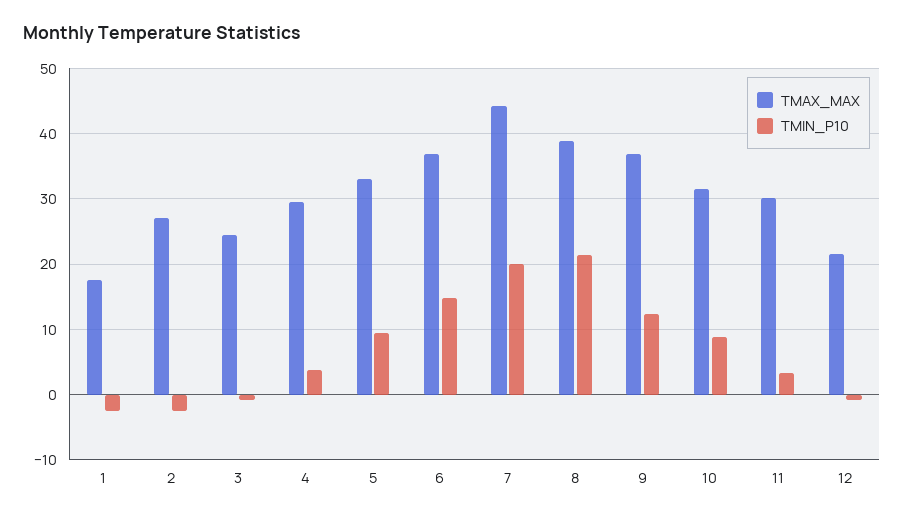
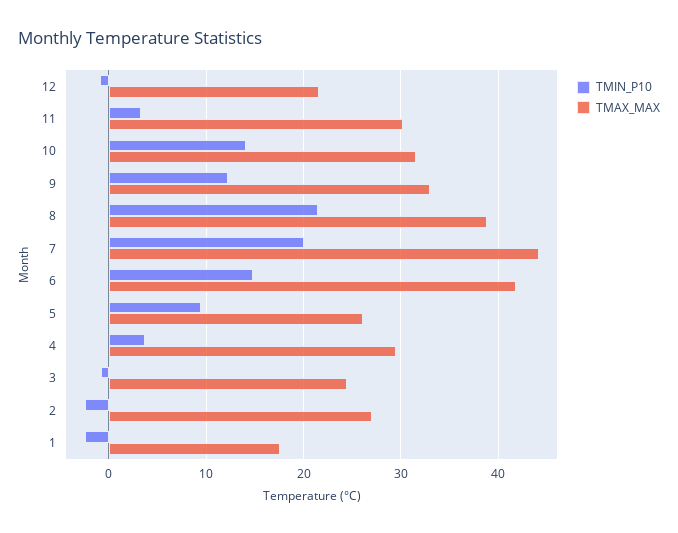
TMAX_MAX, 5: 33 -> 26
TMAX_MAX, 6: 37 -> 42
TMAX_MAX, 9: 37 -> 33
TMIN_P10, 10: 9 -> 14

